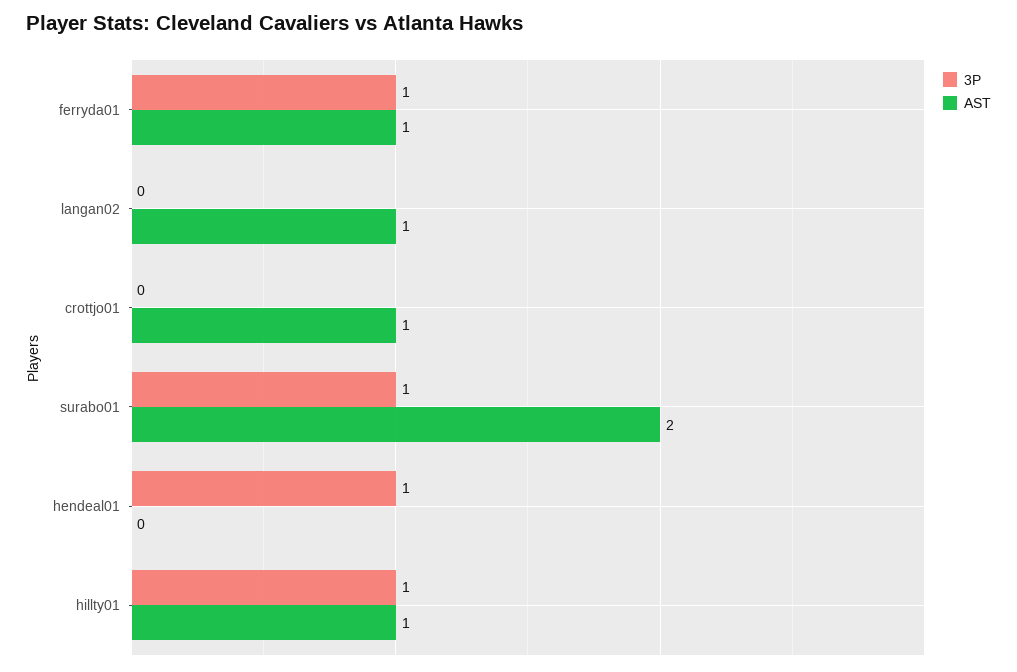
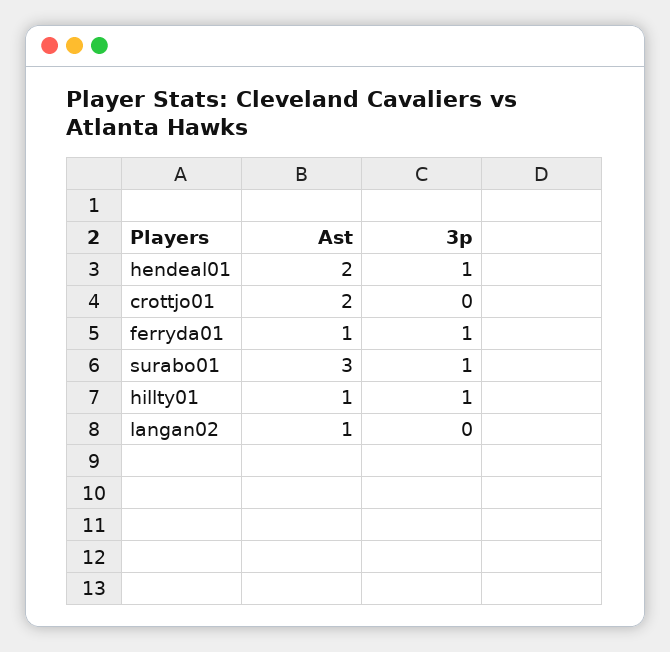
AST, crottjo01: 1 -> 2
AST, surabo01: 2 -> 3
AST, hendeal01: 0 -> 2

